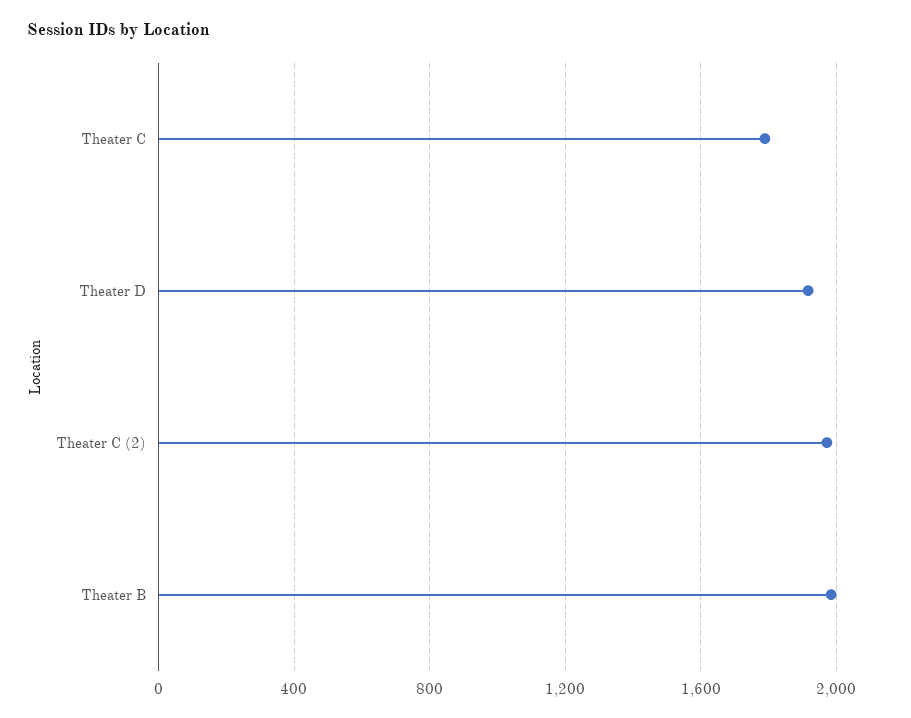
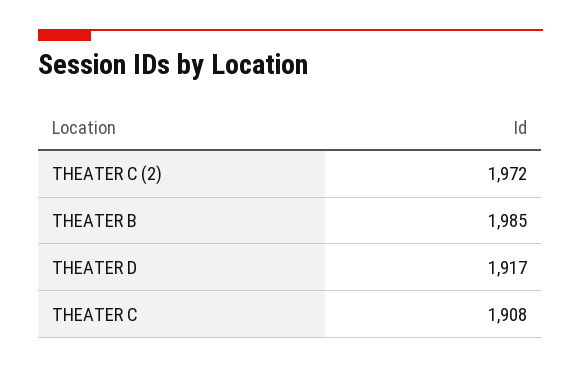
Theater C: 1800 -> 1908

